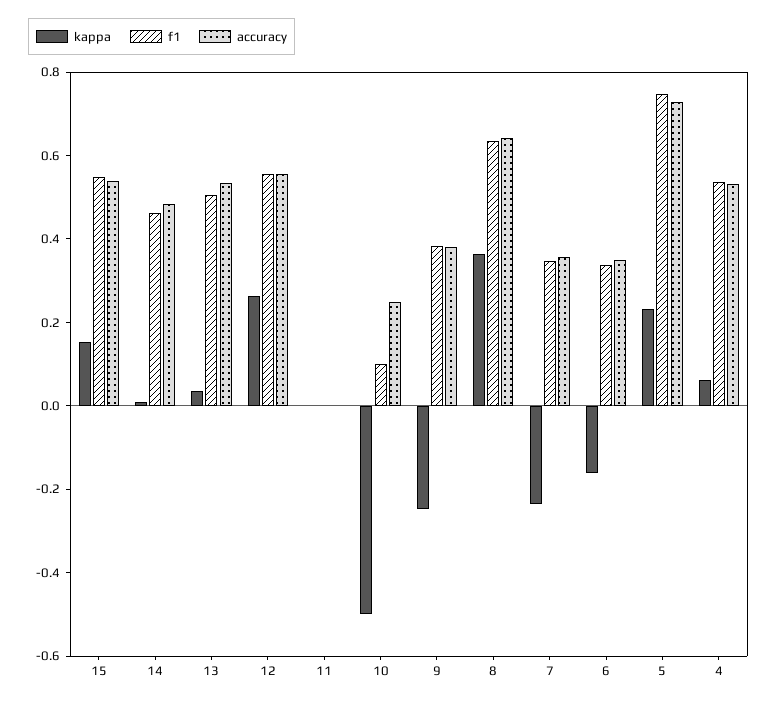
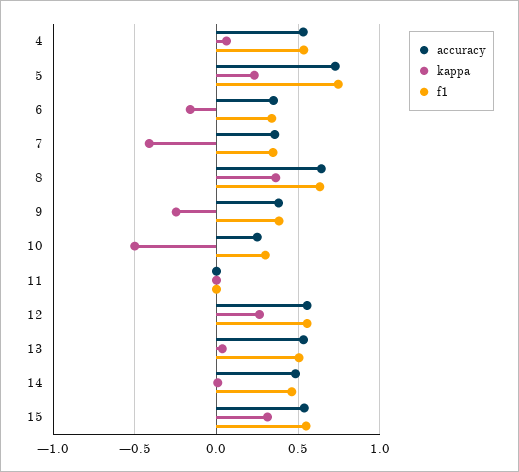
kappa, 15: 0.15 -> 0.3
f1, 10: 0.1 -> 0.3
kappa, 7: -0.25 -> -0.4

